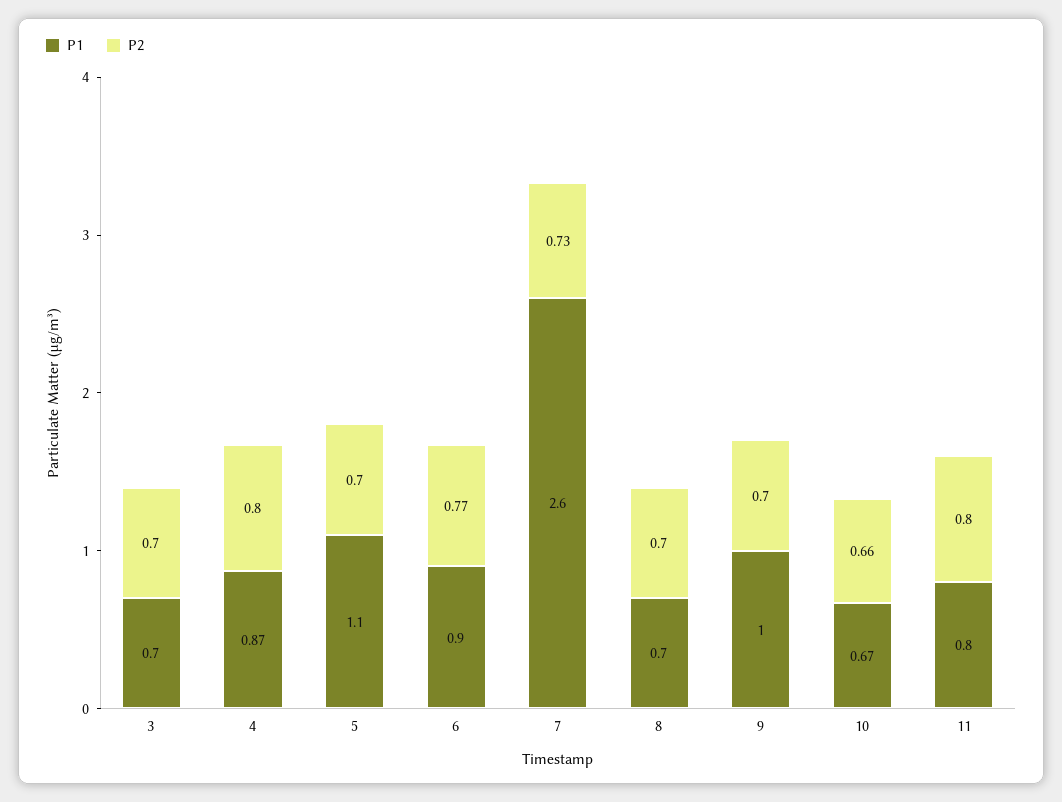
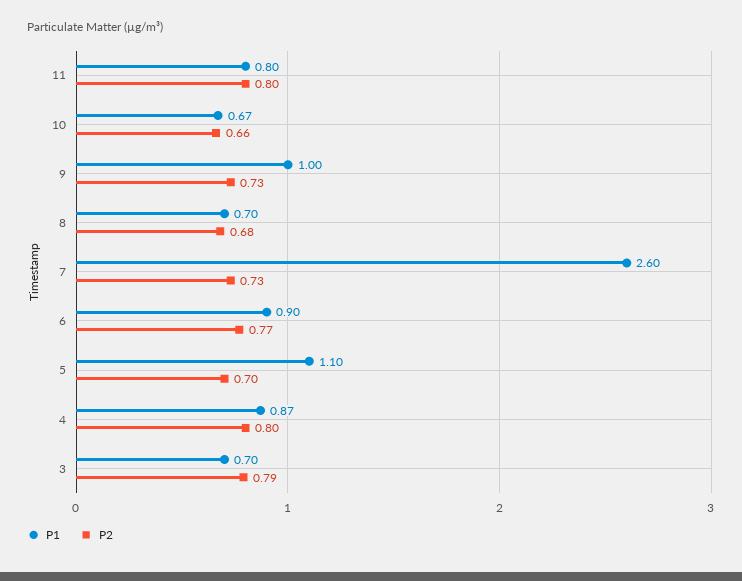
P2, 3: 0.7 -> 0.79
P2, 8: 0.7 -> 0.68
P2, 9: 0.7 -> 0.73

